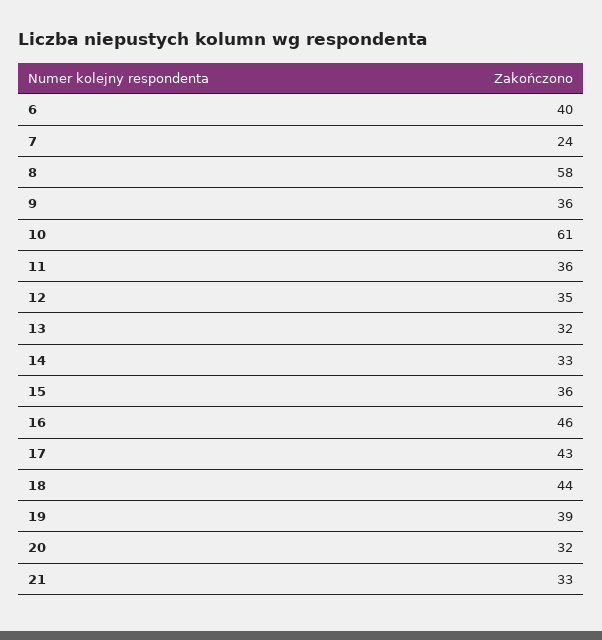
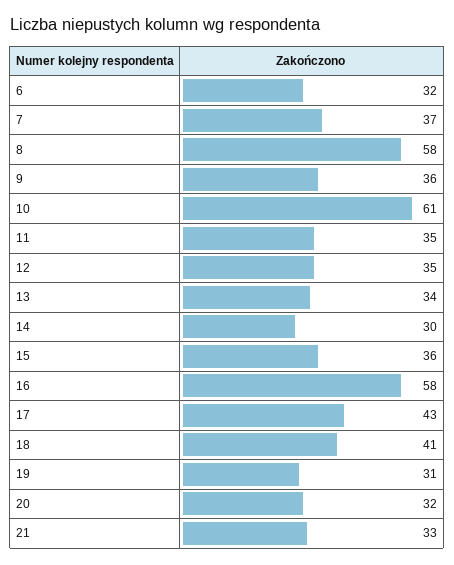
6: 40 -> 32
7: 24 -> 37
11: 36 -> 35
13: 32 -> 34
14: 33 -> 30
16: 46 -> 58
18: 44 -> 41
19: 39 -> 31

